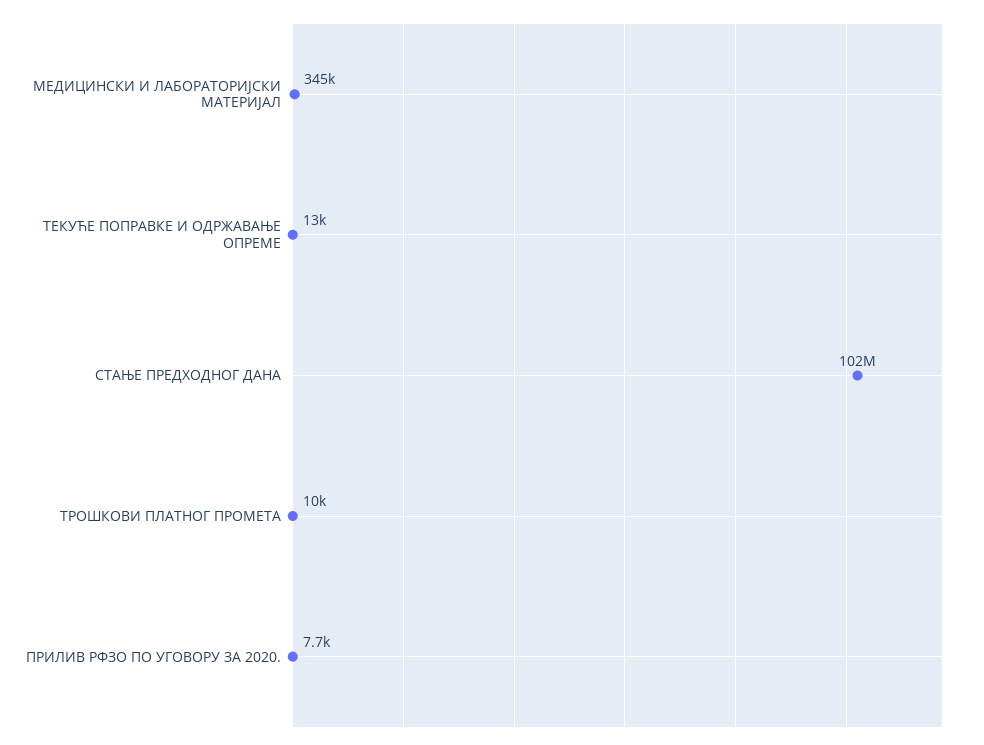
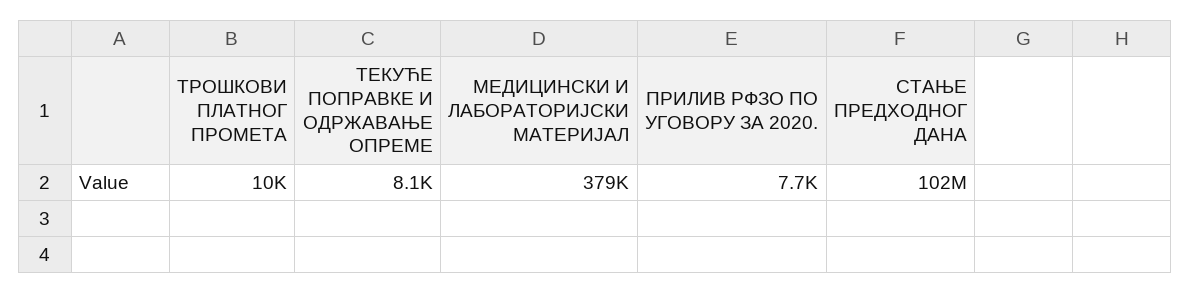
МЕДИЦИНСКИ И ЛАБОРАТОРИЈСКИ МАТЕРИЈАЛ: 345000 -> 379000
ТЕКУЋЕ ПОПРАВКЕ И ОДРЖАВАЊЕ ОПРЕМЕ: 13000 -> 8100

